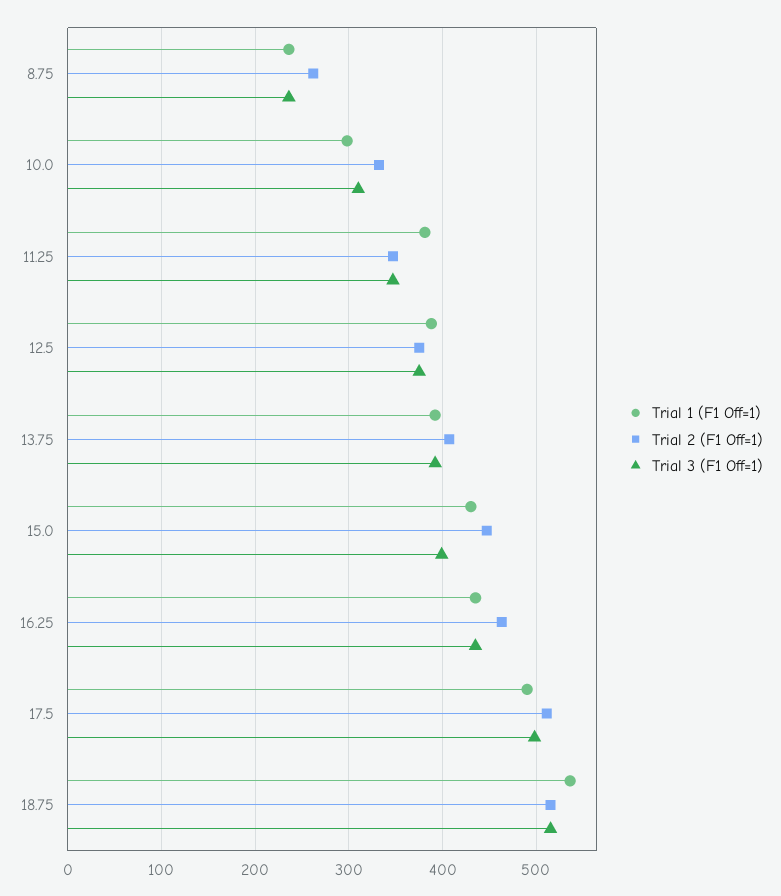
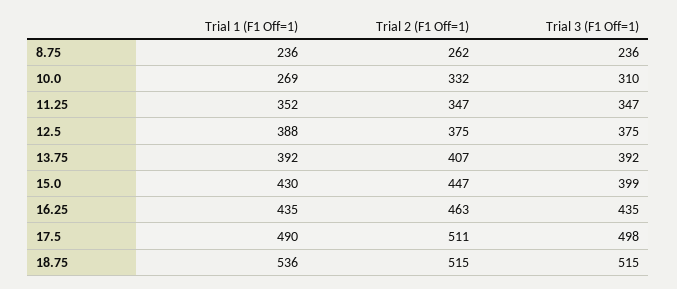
Trial 1 (F1 Off=1), 10.0: 300 -> 269
Trial 1 (F1 Off=1), 11.25: 380 -> 352

